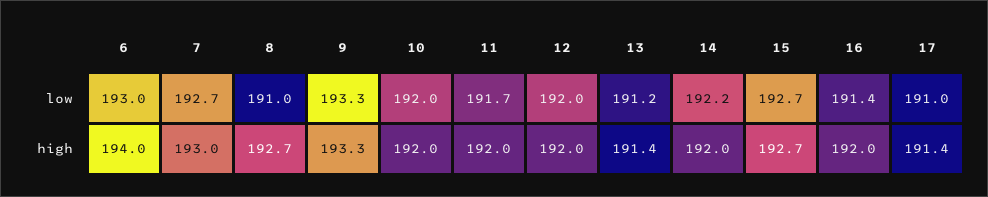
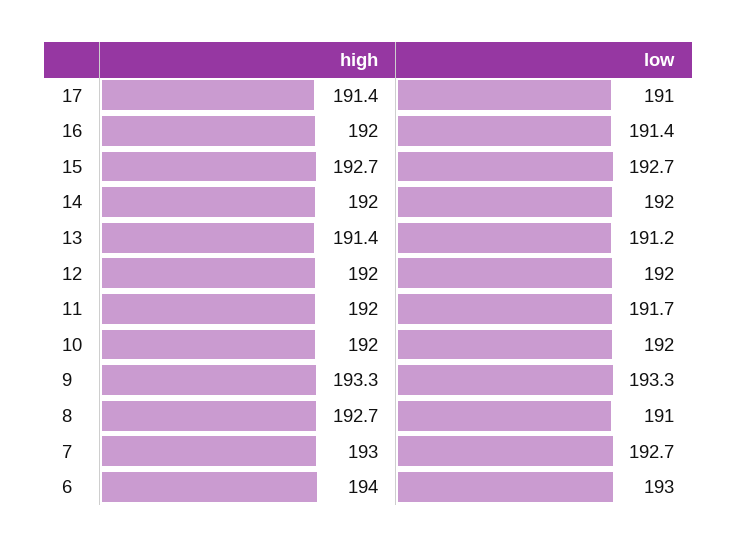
14, low: 192.2 -> 192

